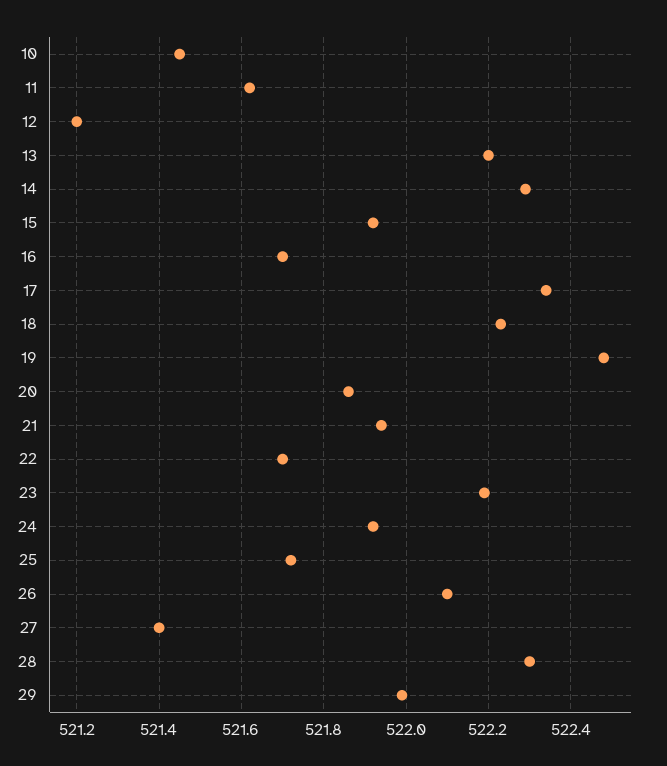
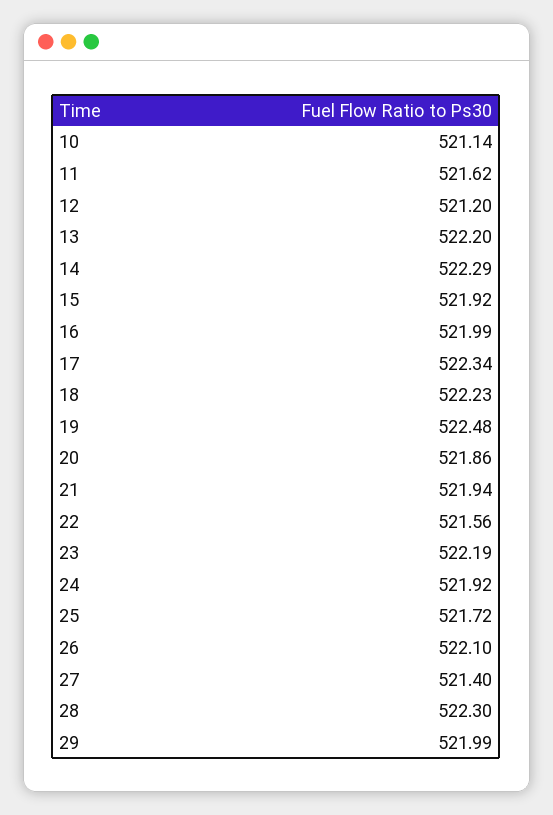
10: 521.45 -> 521.14
16: 521.7 -> 521.99
22: 521.7 -> 521.56

